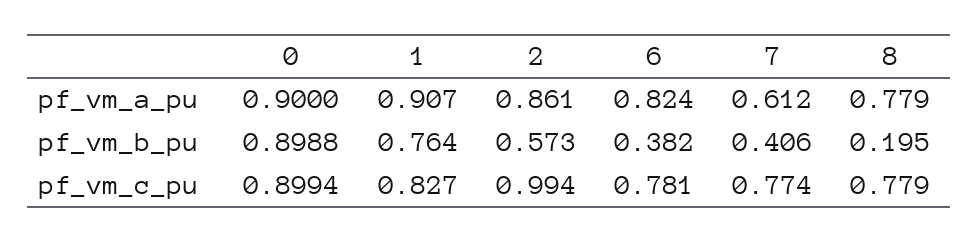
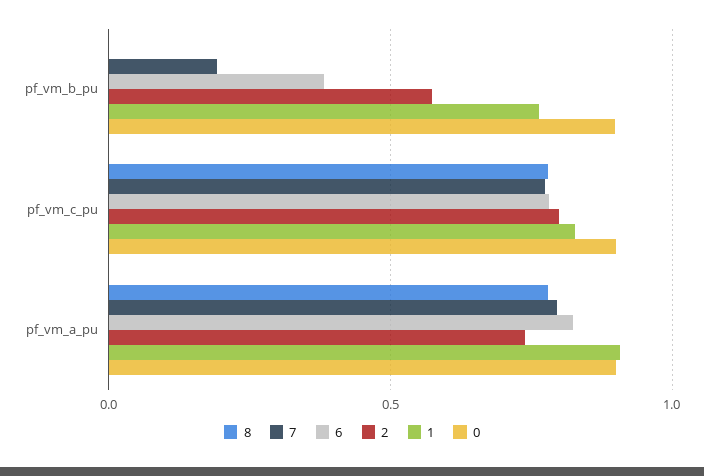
2, pf_vm_a_pu: 0.861 -> 0.75
7, pf_vm_a_pu: 0.612 -> 0.8
7, pf_vm_b_pu: 0.406 -> 0.2
8, pf_vm_b_pu: 0.195 -> 0
2, pf_vm_c_pu: 0.994 -> 0.8

